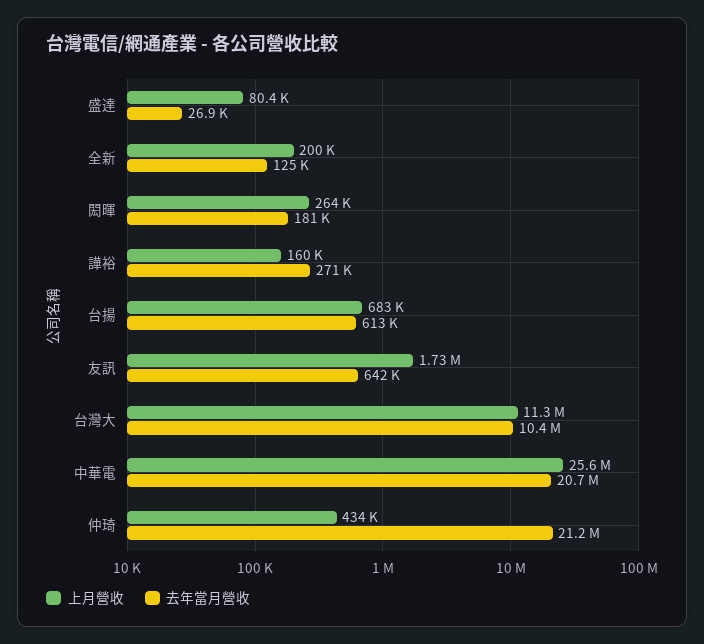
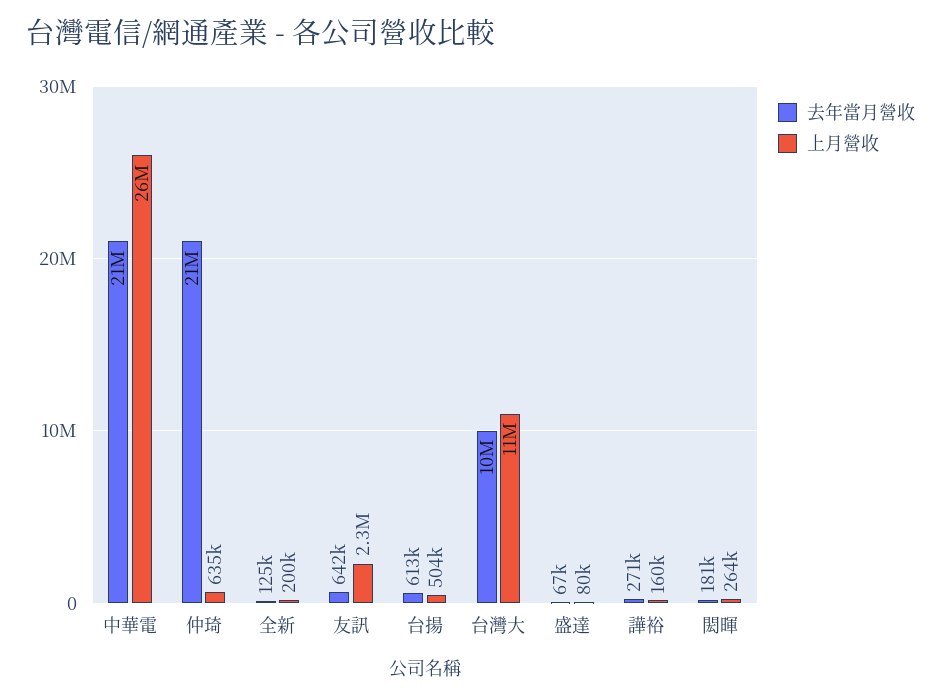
去年當月營收, 盛達: 26900 -> 67000
上月營收, 台揚: 683000 -> 504000
上月營收, 友訊: 1730000 -> 2300000
上月營收, 仲琦: 434000 -> 635000

